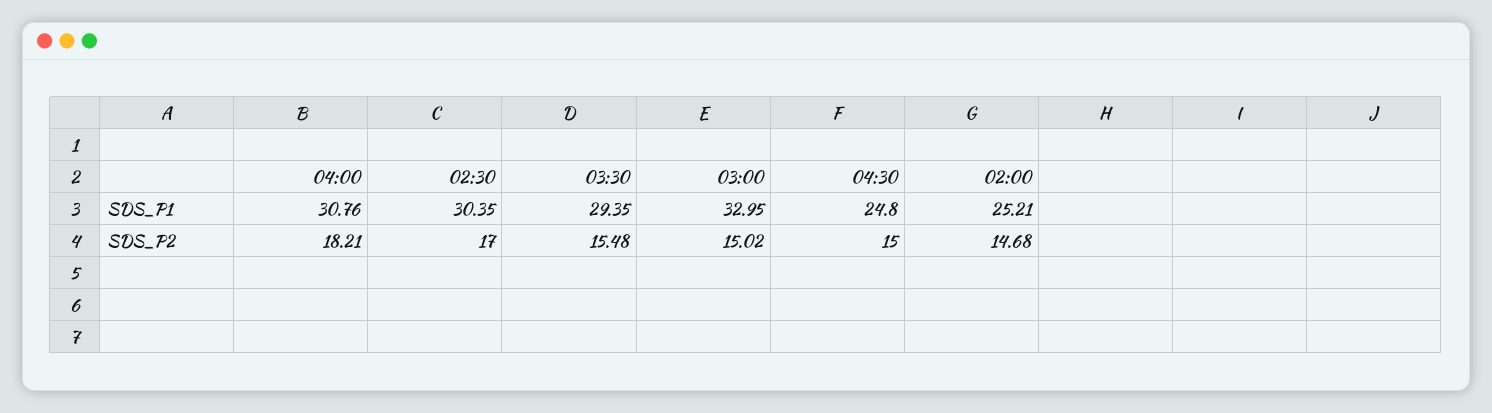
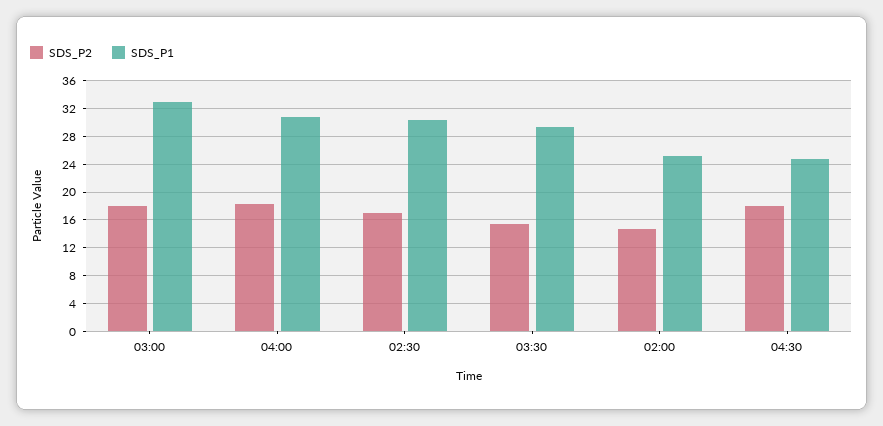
SDS_P2, 03:00: 15.02 -> 18
SDS_P2, 04:30: 15 -> 18

